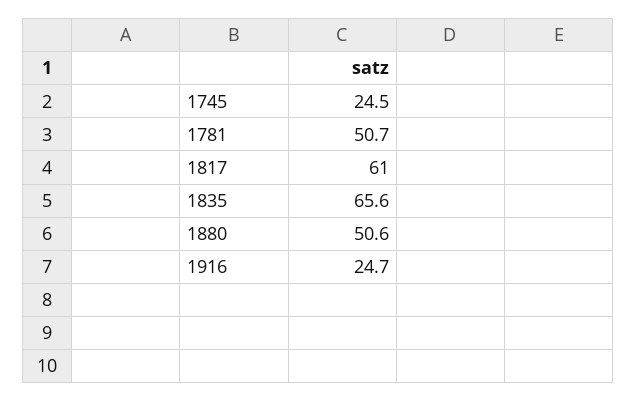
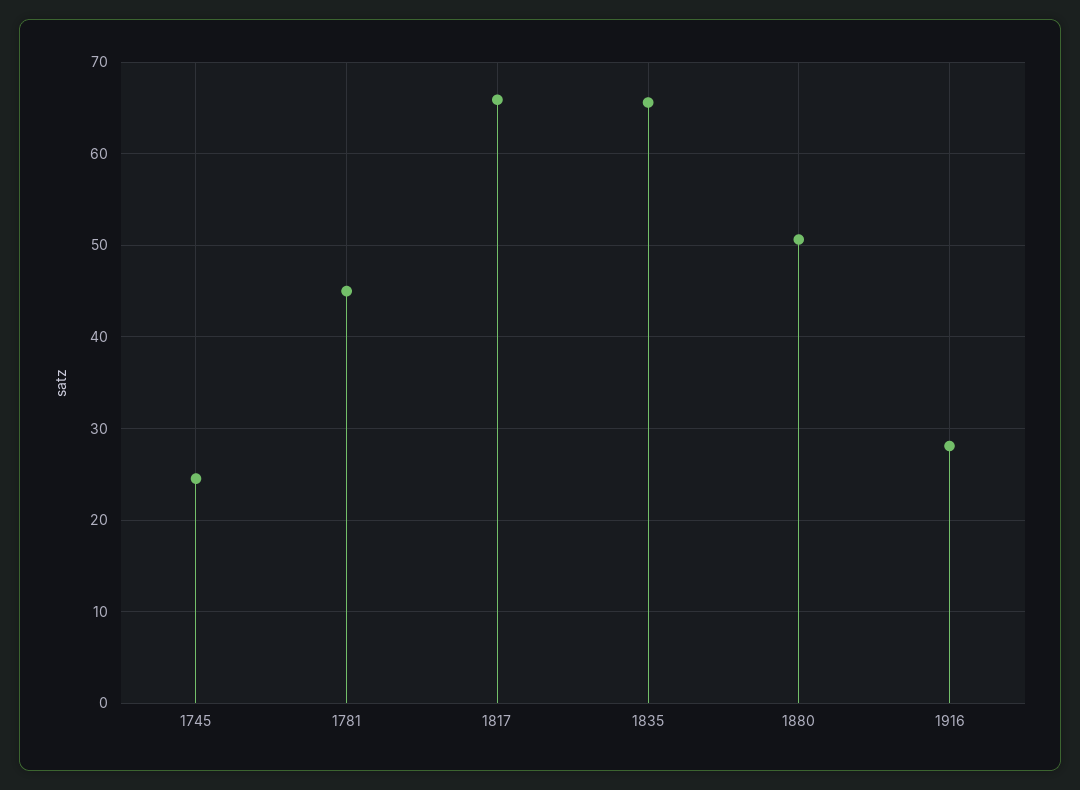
1781: 50.7 -> 45
1817: 61 -> 66
1916: 24.7 -> 28

